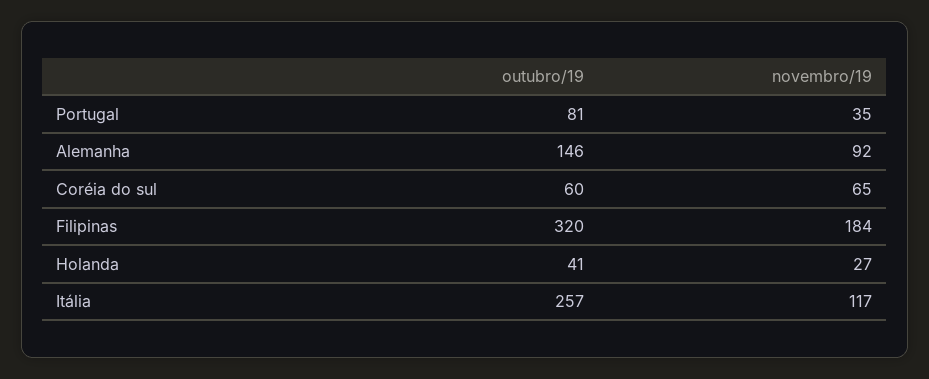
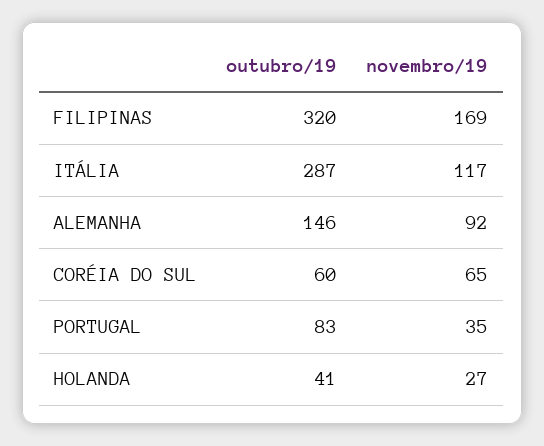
outubro/19, Portugal: 81 -> 83
novembro/19, Filipinas: 184 -> 169
outubro/19, Itália: 257 -> 287

